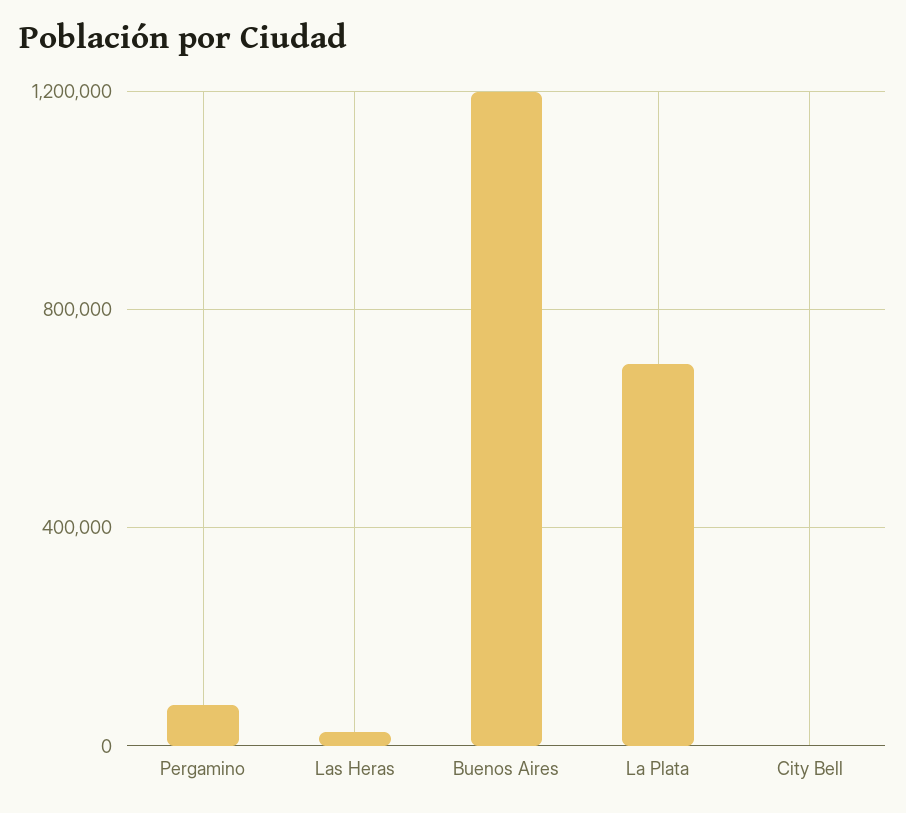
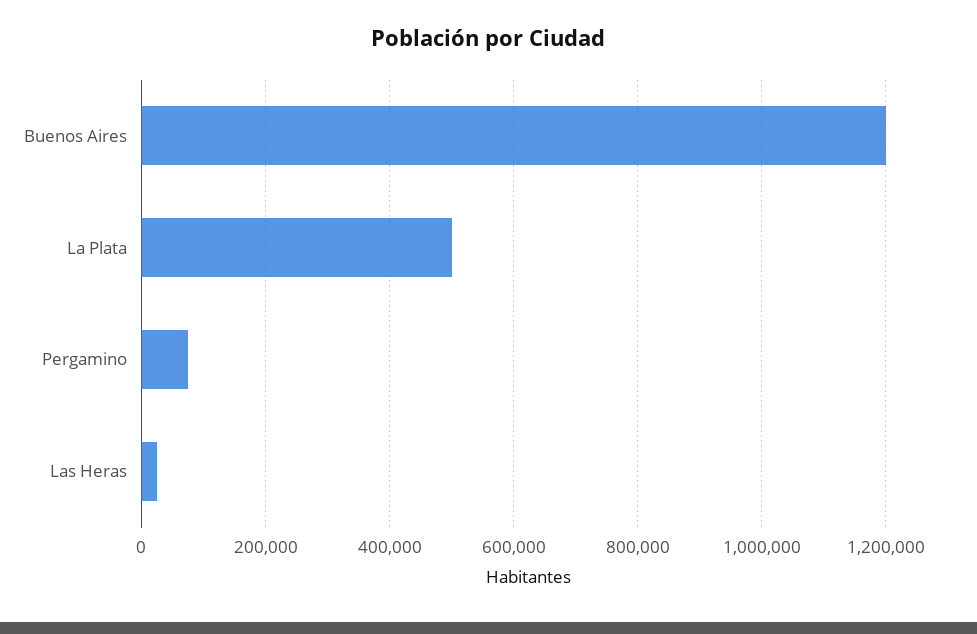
La Plata: 700000 -> 500000
City Bell: 0 -> none

